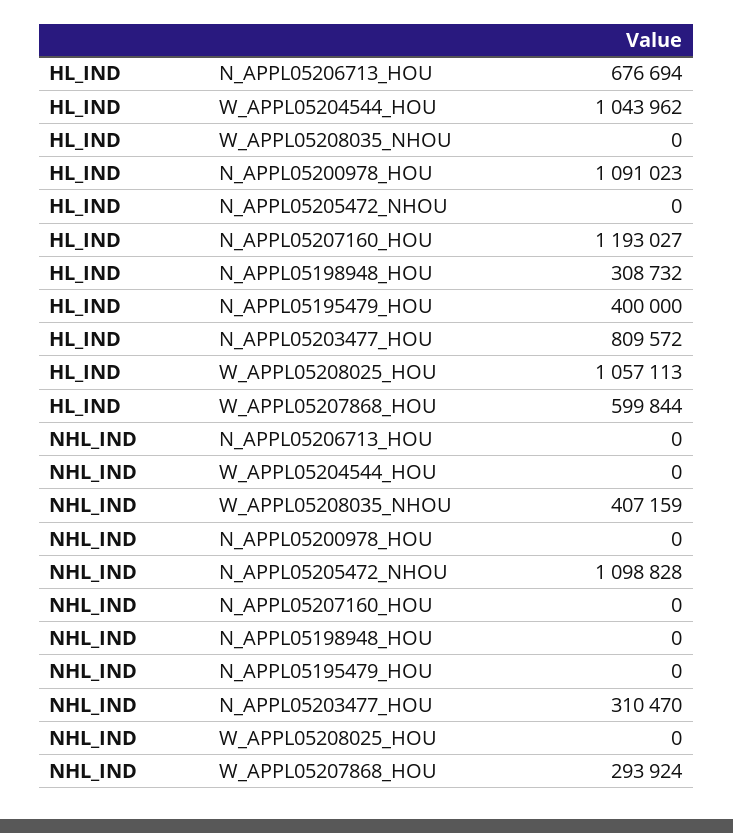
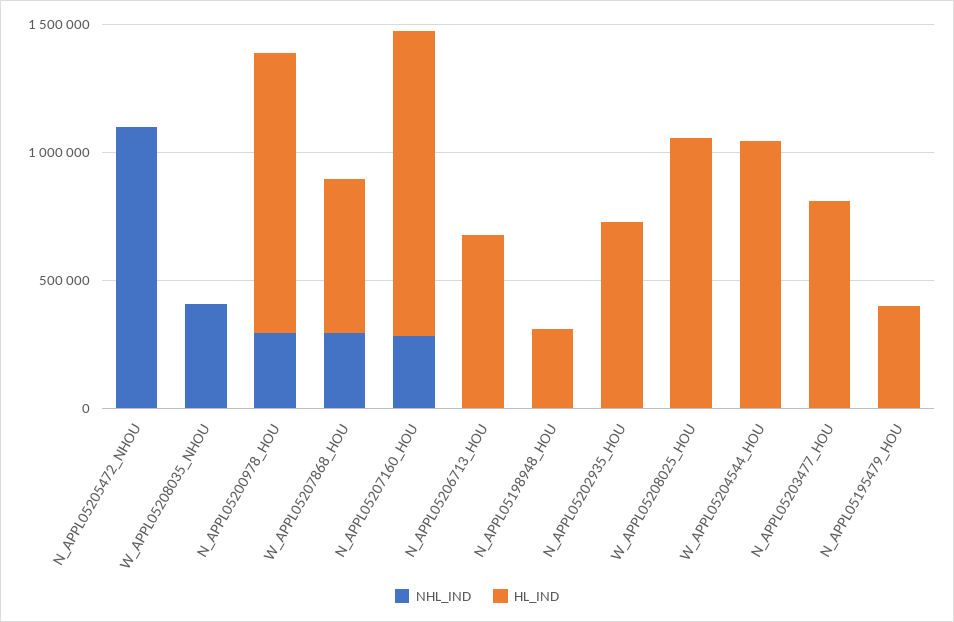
NHL_IND, N_APPL05200978_HOU: 0 -> 300000
NHL_IND, N_APPL05207160_HOU: 0 -> 300000
NHL_IND, N_APPL05203477_HOU: 310470 -> 0
NHL_IND, N_APPL05202935_HOU: none -> 0
HL_IND, N_APPL05202935_HOU: none -> 700000

